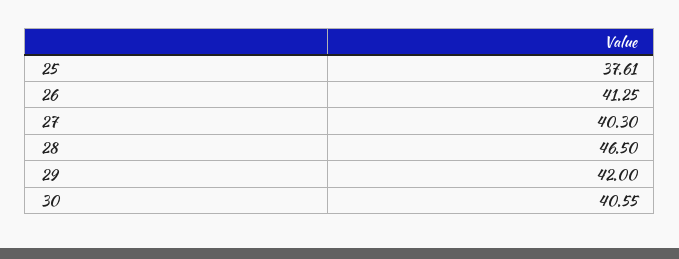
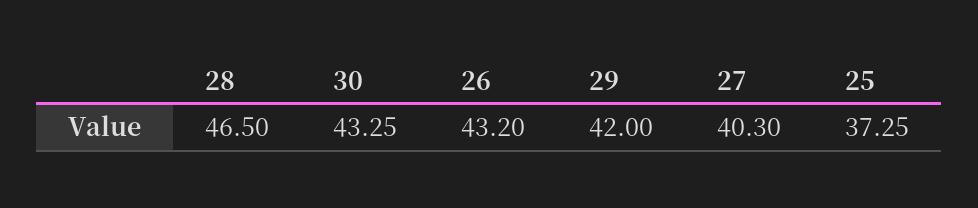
25: 37.61 -> 37.25
26: 41.25 -> 43.2
30: 40.55 -> 43.25

